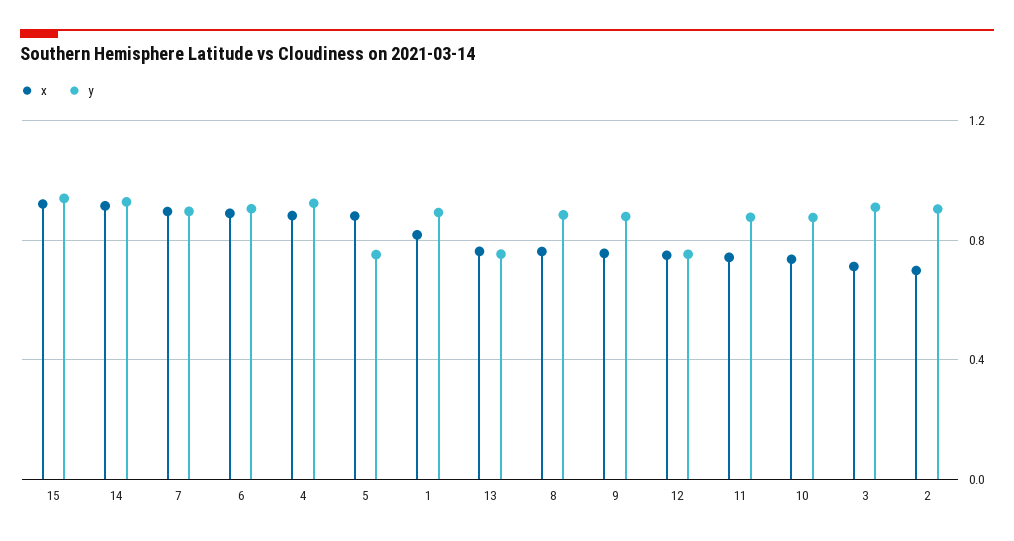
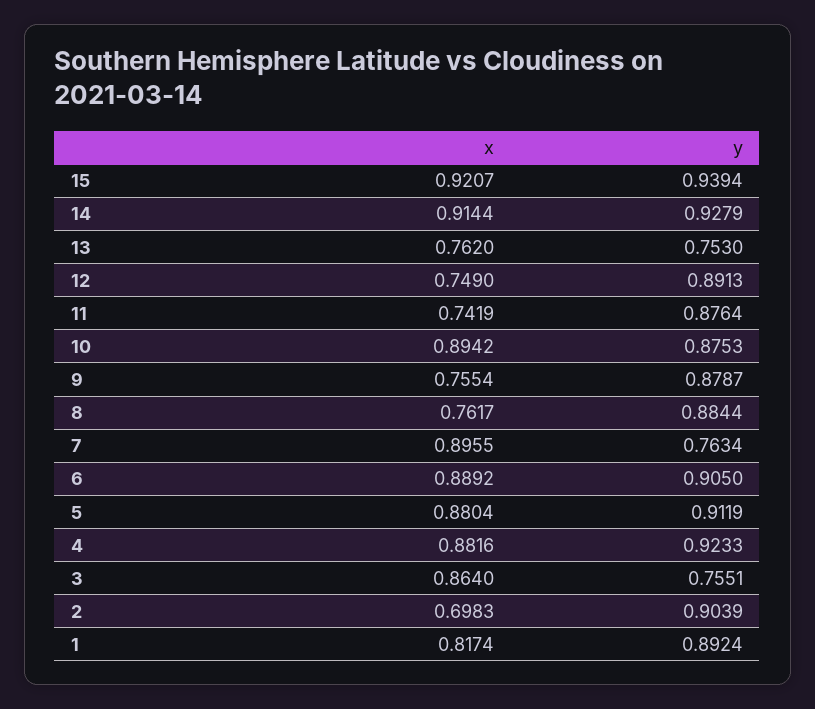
y, 7: 0.9 -> 0.7634
y, 5: 0.75 -> 0.9119
y, 12: 0.75 -> 0.8913
x, 10: 0.75 -> 0.8942
x, 3: 0.7 -> 0.864
y, 3: 0.9 -> 0.7551

